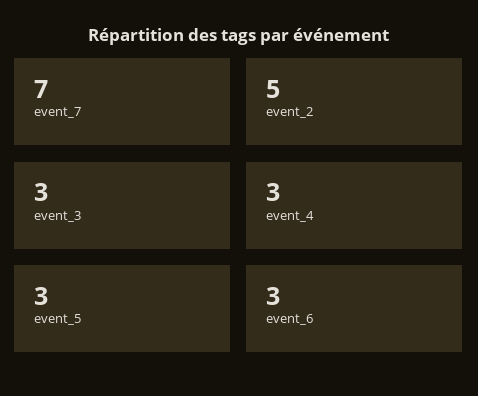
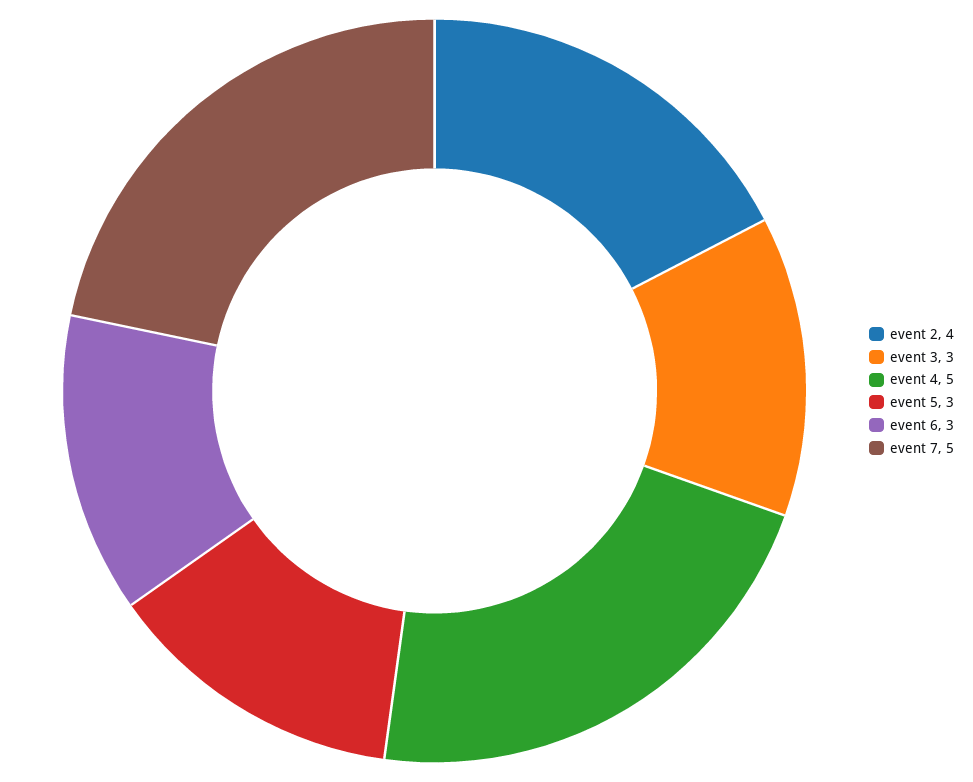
event_7: 7 -> 5
event_2: 5 -> 4
event_4: 3 -> 5

